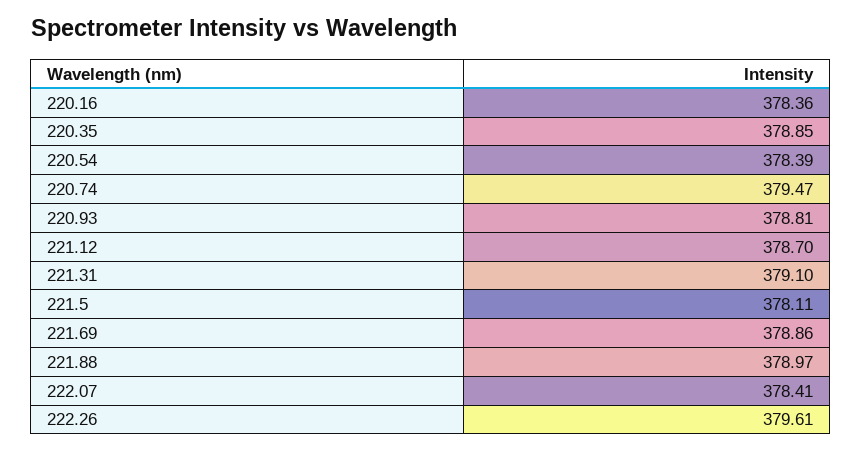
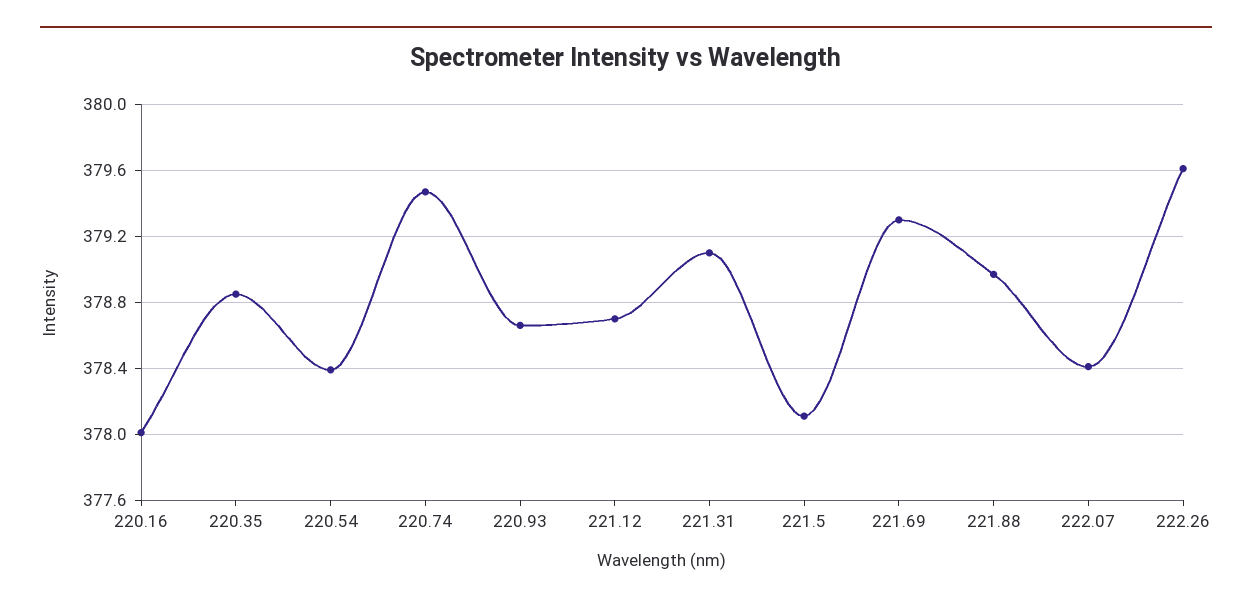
220.16: 378.36 -> 378
220.93: 378.81 -> 378.65
221.69: 378.86 -> 379.3

